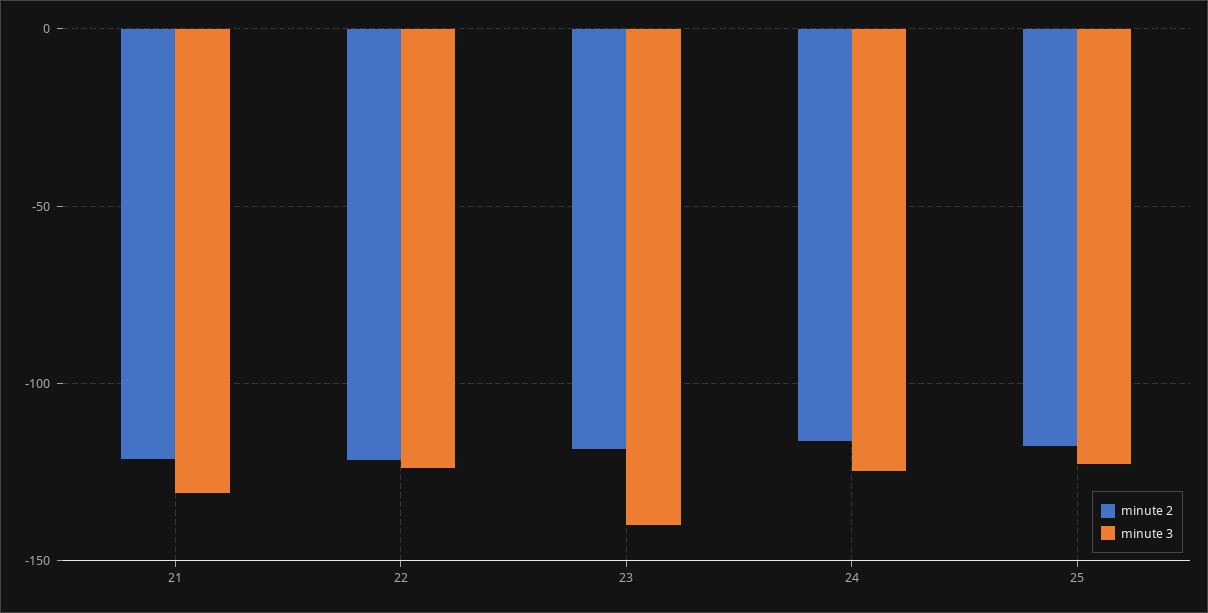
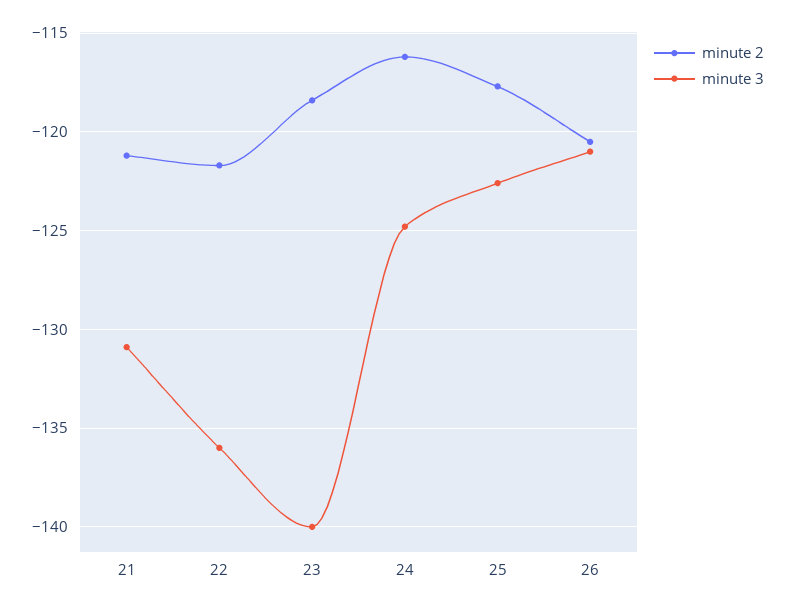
minute 3, 22: -125 -> -136
minute 2, 26: none -> -120.5
minute 3, 26: none -> -121

